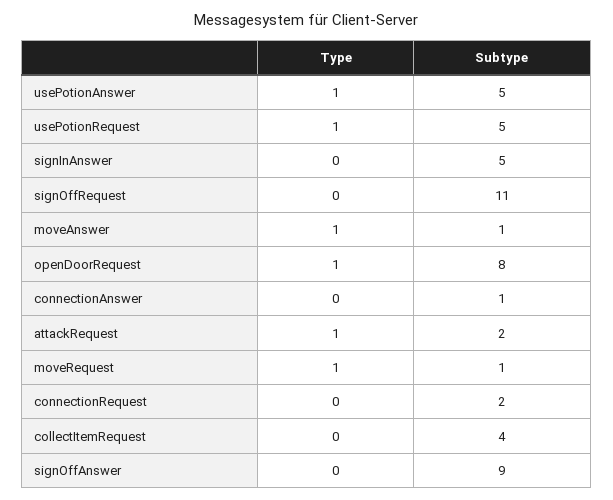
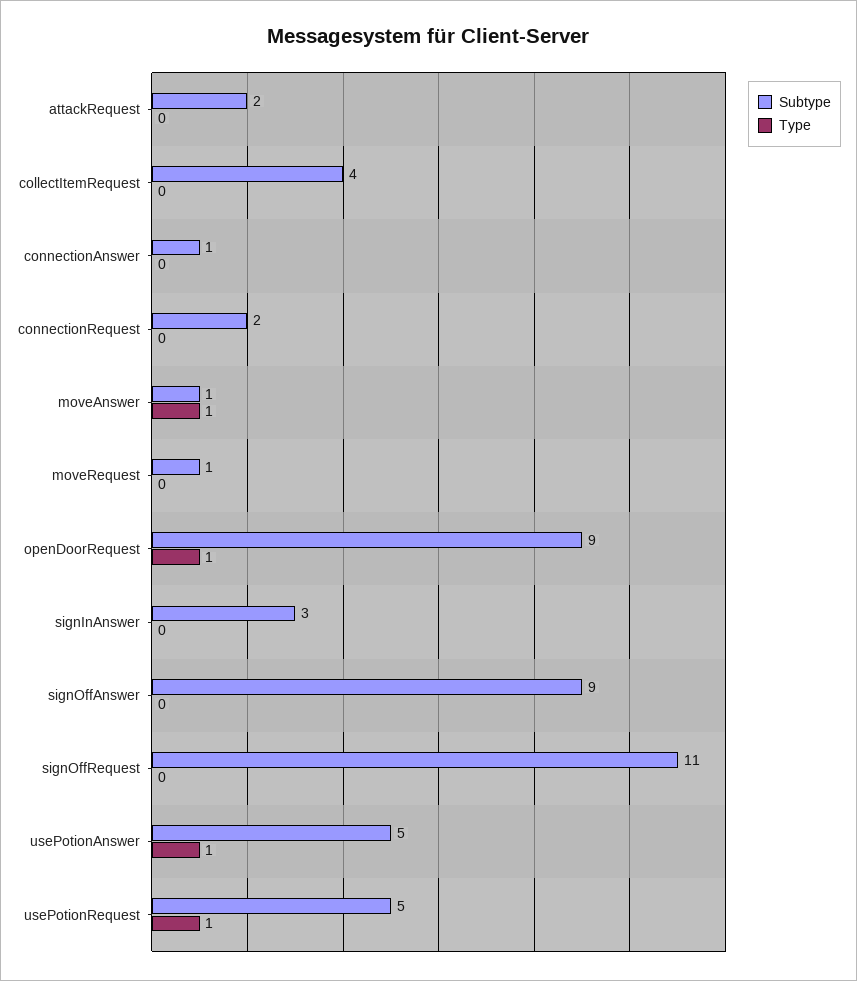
Subtype, signInAnswer: 5 -> 3
Subtype, openDoorRequest: 8 -> 9
Type, attackRequest: 1 -> 0
Type, moveRequest: 1 -> 0

